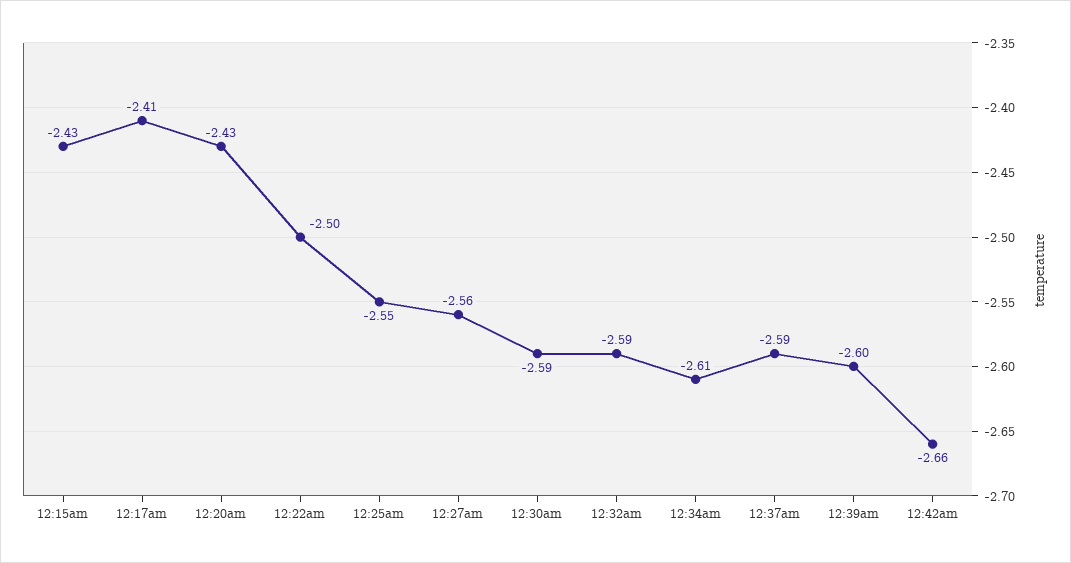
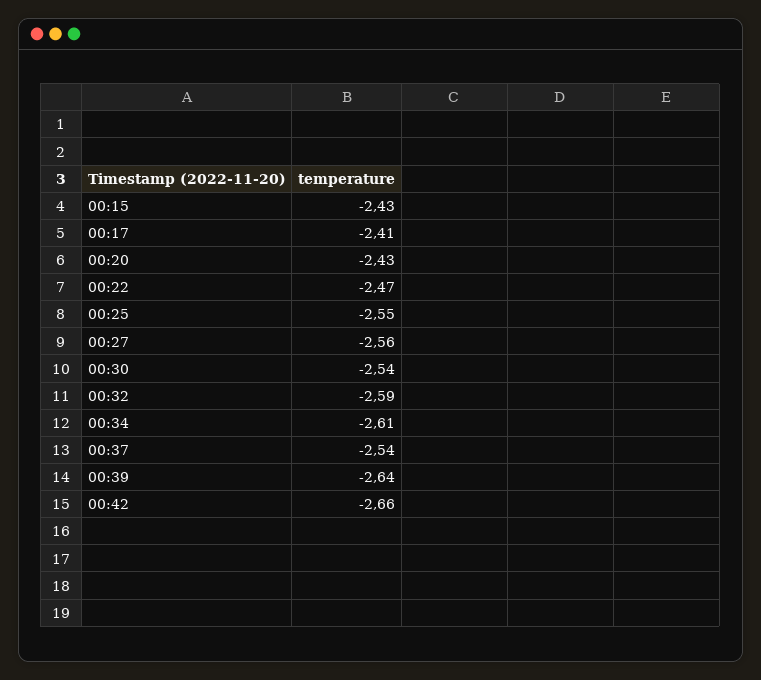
12:22am: -2.5 -> -2.47
12:30am: -2.59 -> -2.54
12:37am: -2.59 -> -2.54
12:39am: -2.6 -> -2.64

